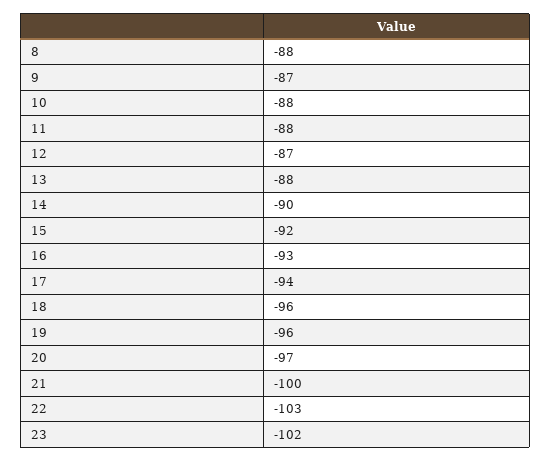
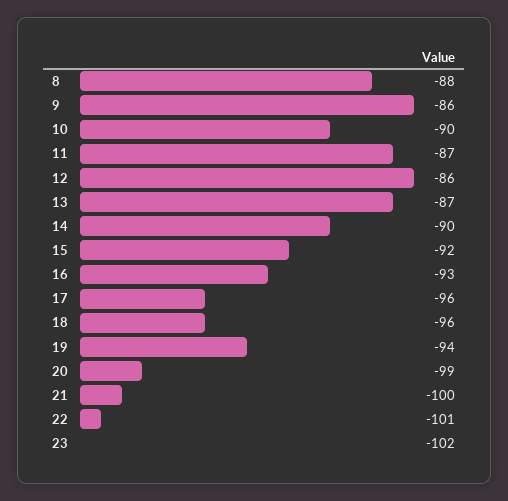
9: -87 -> -86
10: -88 -> -90
11: -88 -> -87
12: -87 -> -86
13: -88 -> -87
17: -94 -> -96
19: -96 -> -94
20: -97 -> -99
22: -103 -> -101

